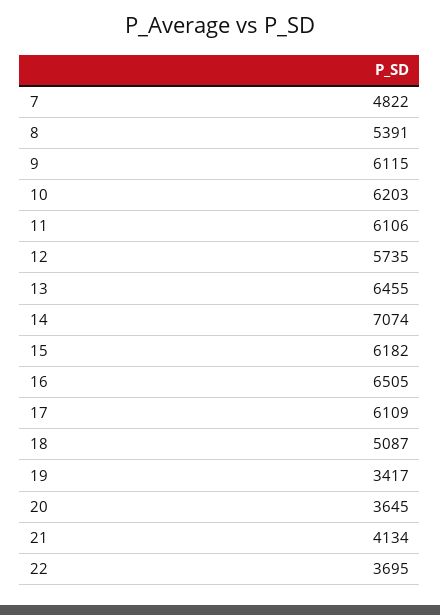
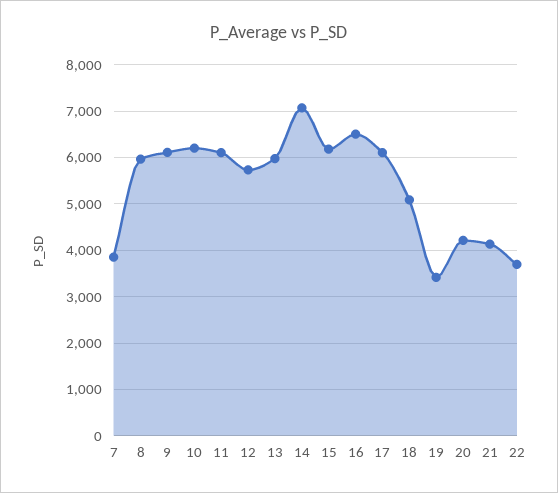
7: 4822 -> 3800
8: 5391 -> 6000
13: 6455 -> 6000
20: 3645 -> 4200

